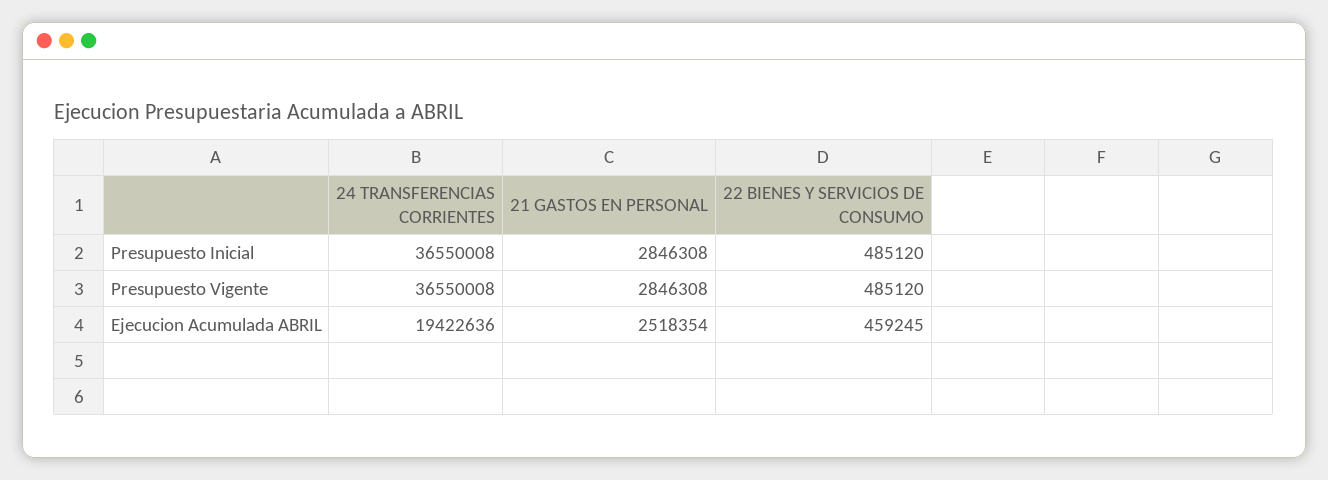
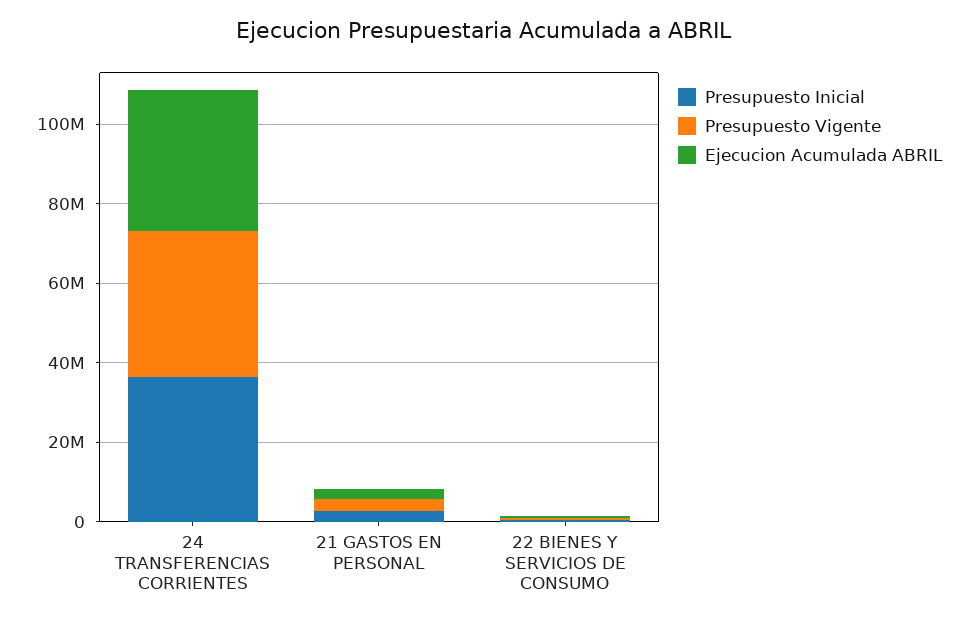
Ejecucion Acumulada ABRIL, 24 TRANSFERENCIAS CORRIENTES: 19422636 -> 35000000

